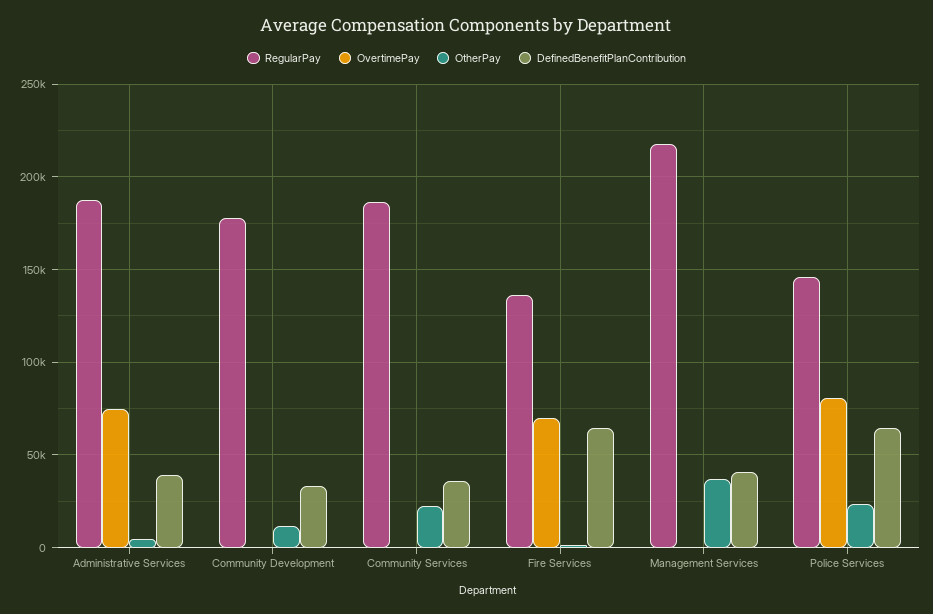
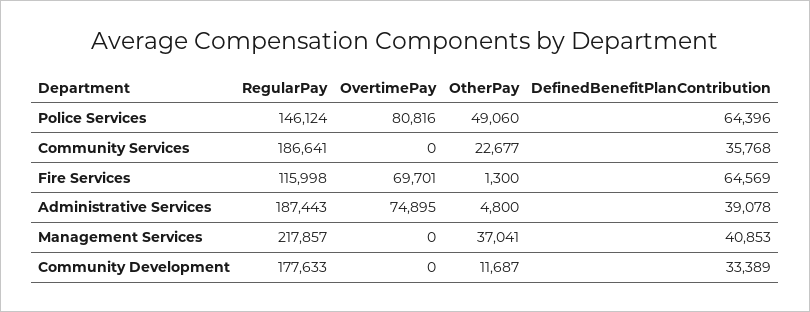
RegularPay, Fire Services: 135000 -> 115998
OtherPay, Police Services: 25000 -> 49060

